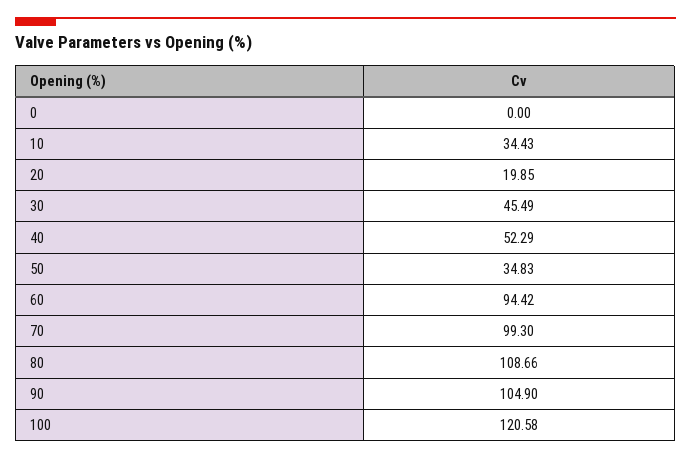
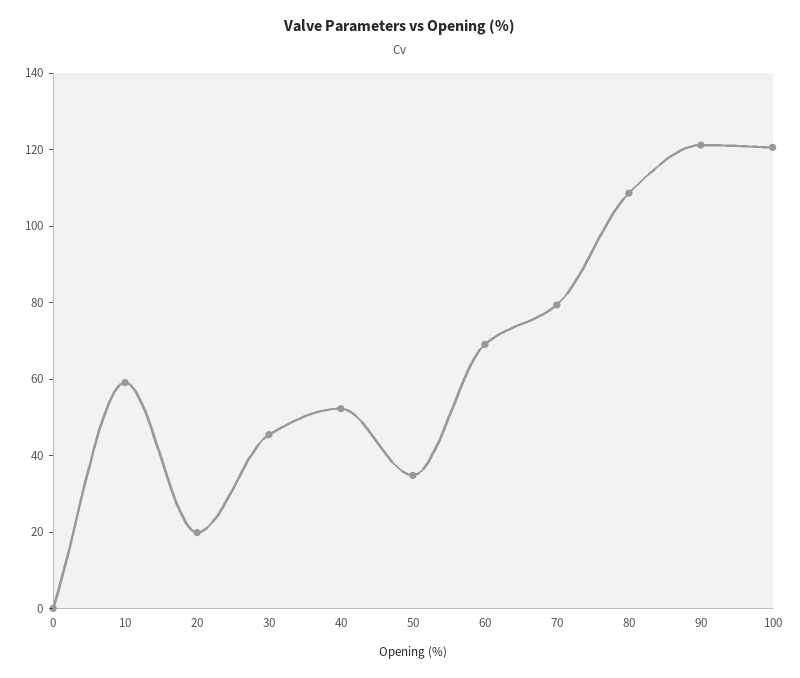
10: 34.43 -> 60
60: 94.42 -> 70
70: 99.3 -> 80
90: 104.9 -> 120

